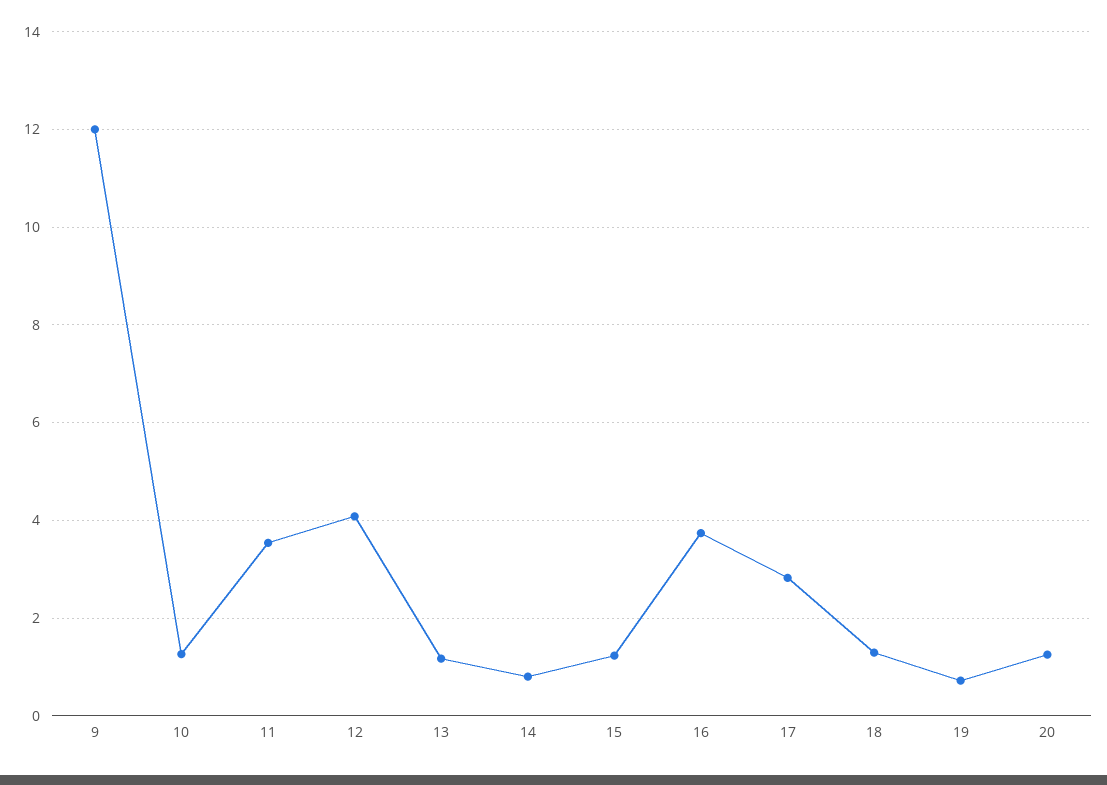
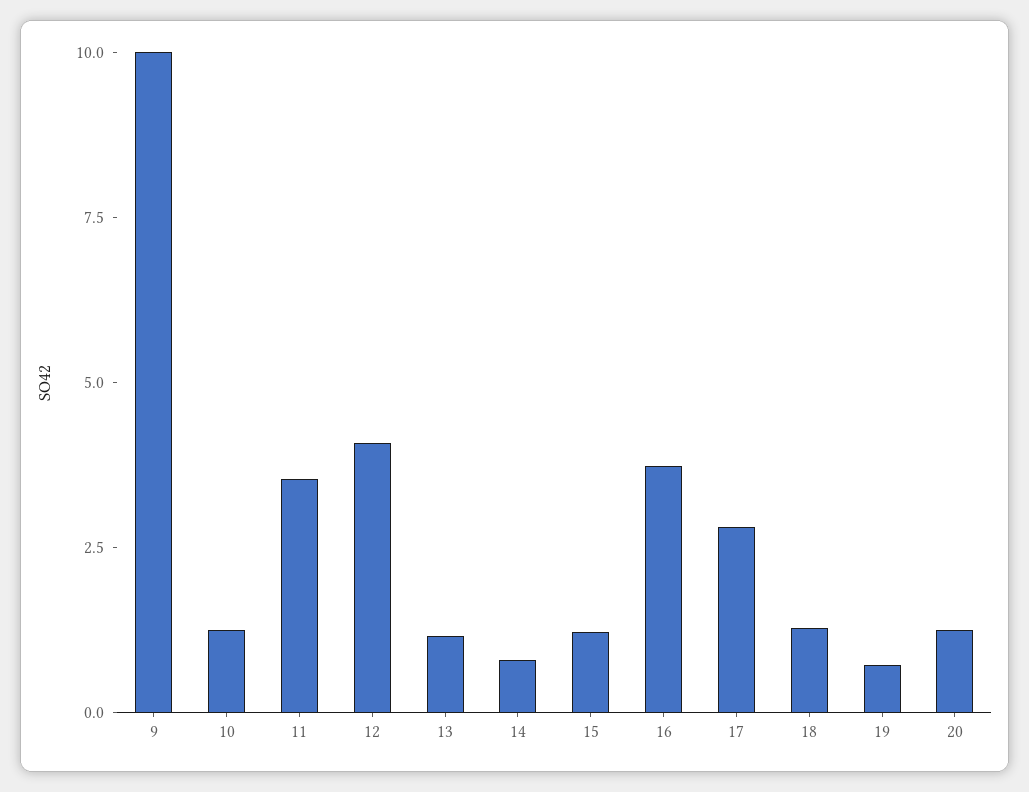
9: 12 -> 10

